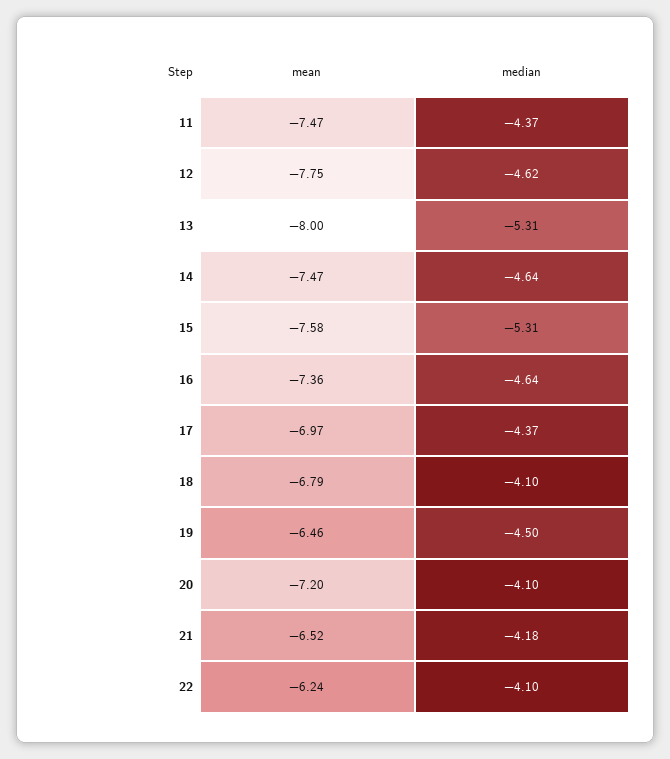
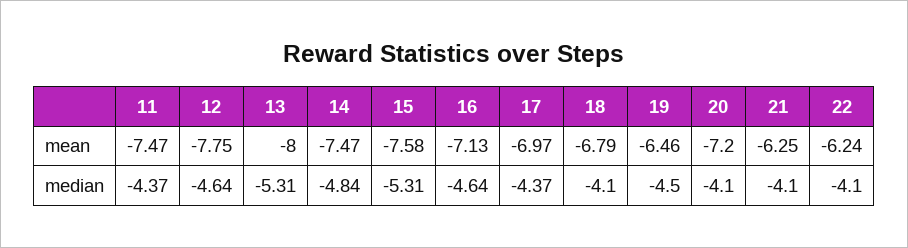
median, 12: -4.62 -> -4.64
median, 14: -4.64 -> -4.84
mean, 16: -7.36 -> -7.13
mean, 21: -6.52 -> -6.25
median, 21: -4.18 -> -4.1

